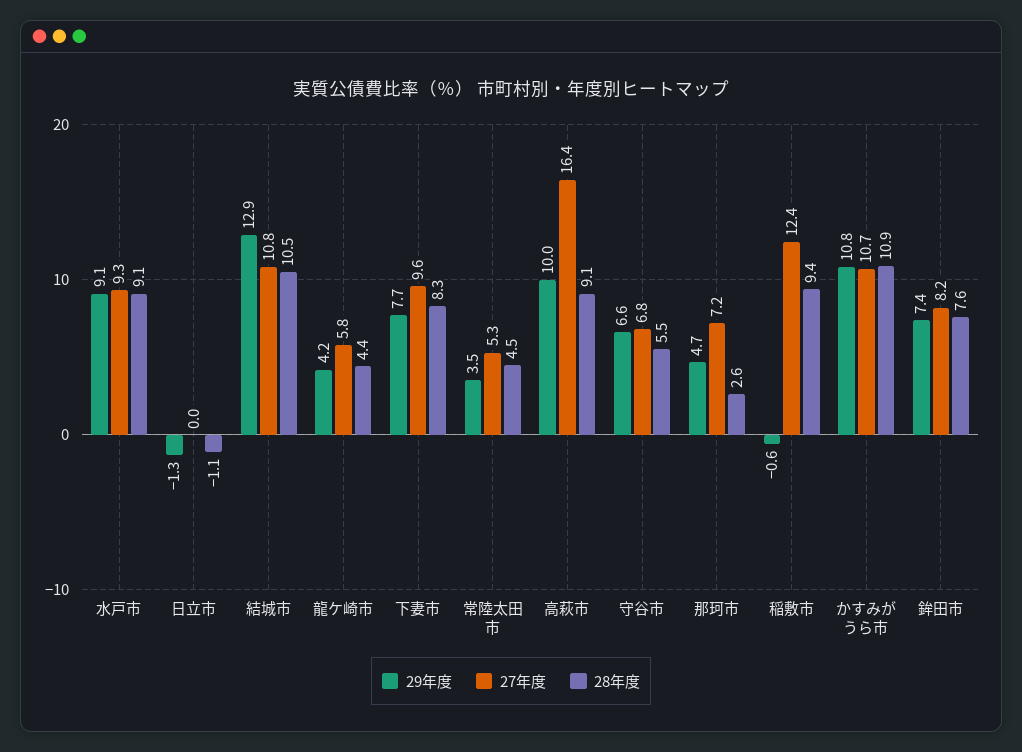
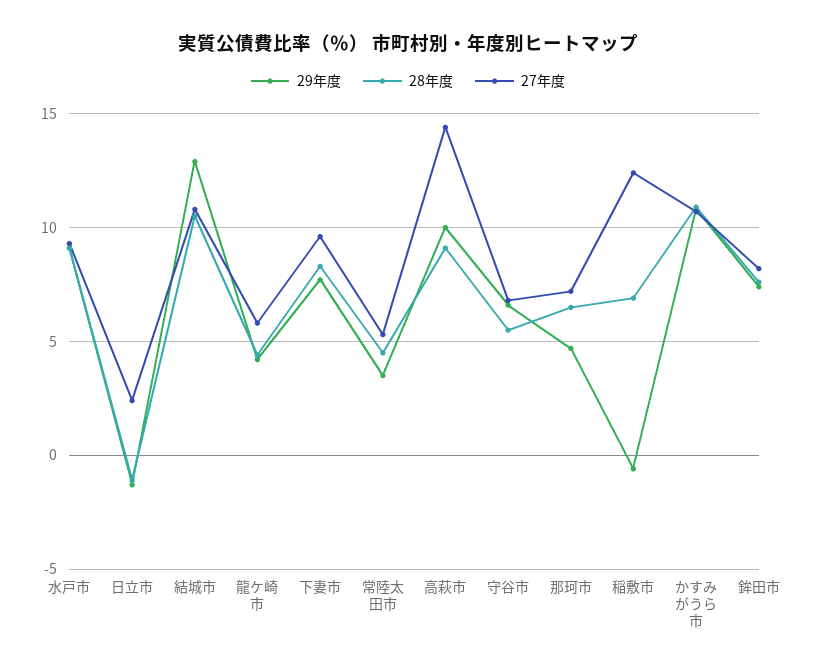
27年度, 日立市: 0 -> 2.5
27年度, 高萩市: 16.4 -> 14.5
28年度, 那珂市: 2.6 -> 6.5
28年度, 稲敷市: 9.4 -> 7

